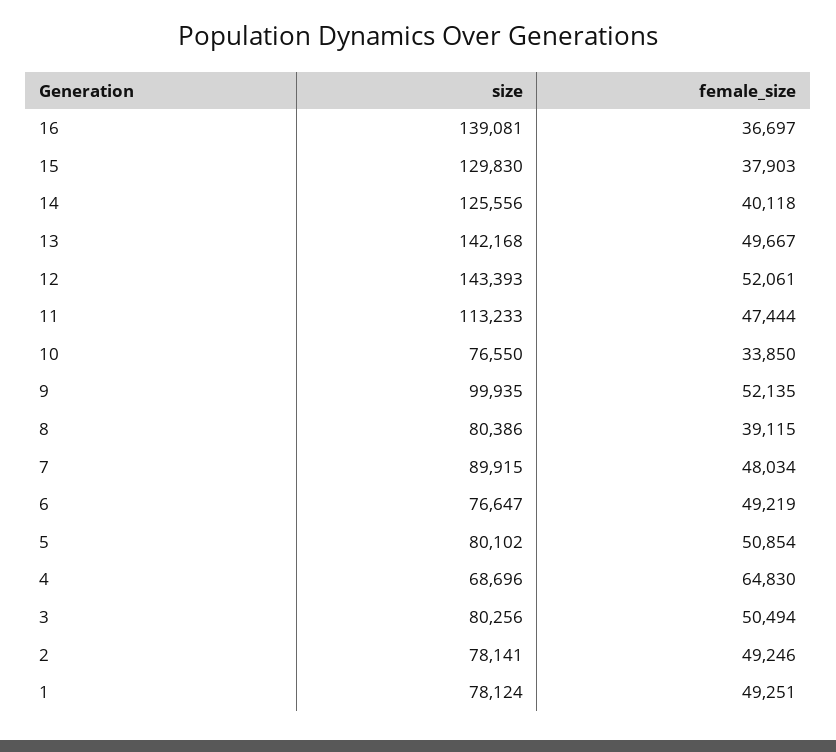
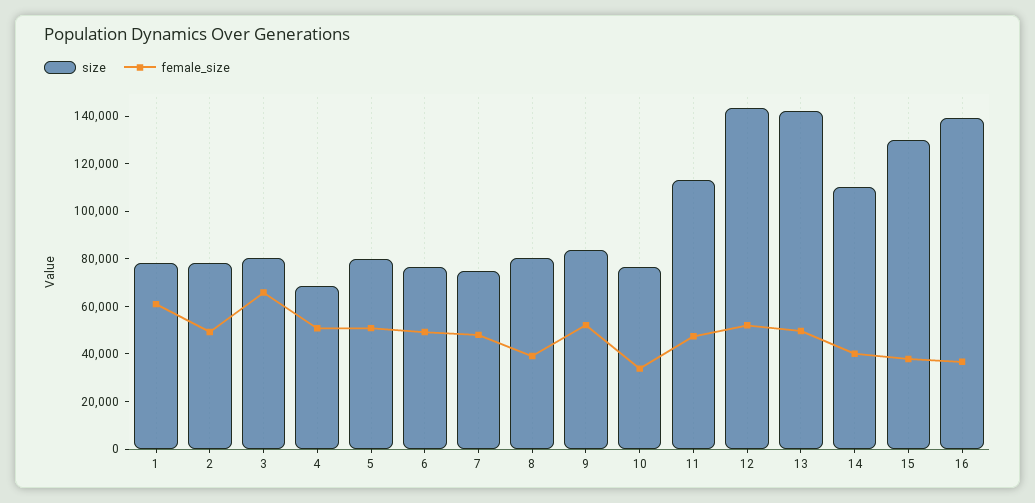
size, 14: 125556 -> 110000
size, 9: 99935 -> 85000
size, 7: 89915 -> 75000
female_size, 4: 64830 -> 50000
female_size, 3: 50494 -> 65000
female_size, 1: 49251 -> 60000

